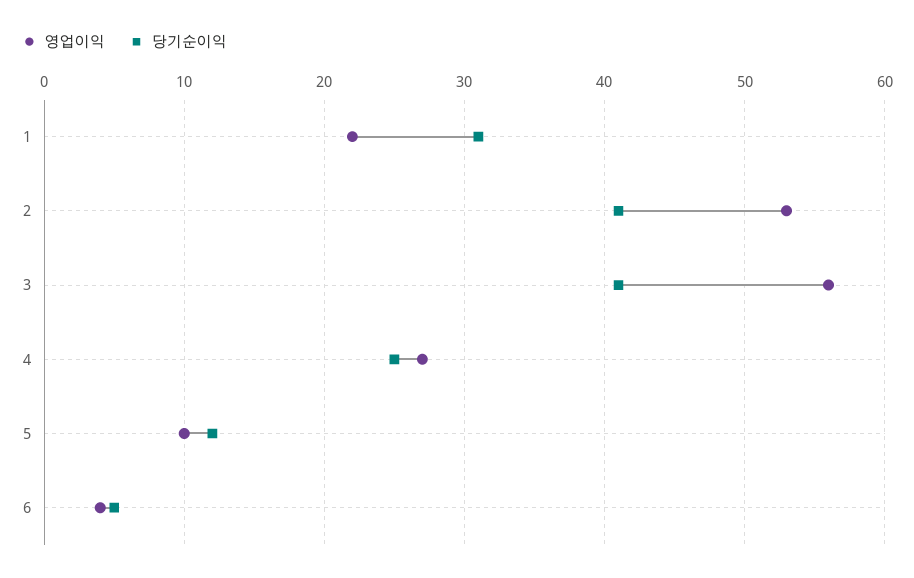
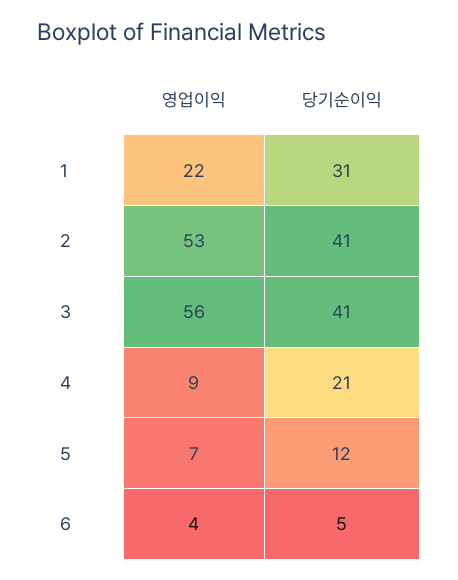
영업이익, 4: 27 -> 9
당기순이익, 4: 25 -> 21
영업이익, 5: 10 -> 7

